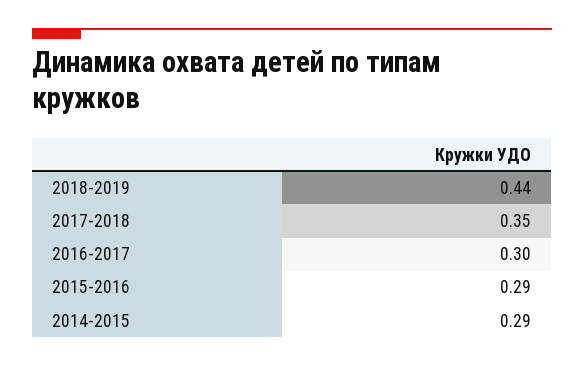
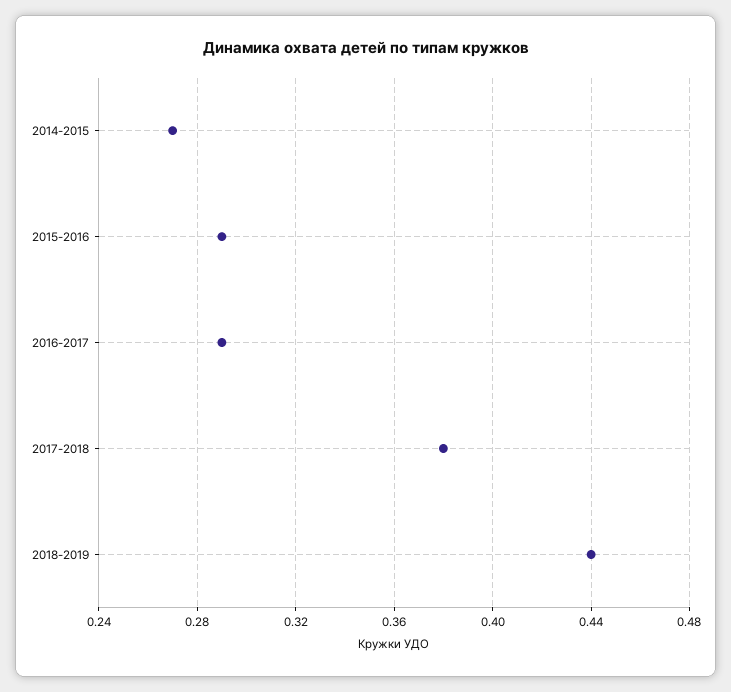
2017-2018: 0.35 -> 0.38
2016-2017: 0.3 -> 0.29
2014-2015: 0.29 -> 0.27

